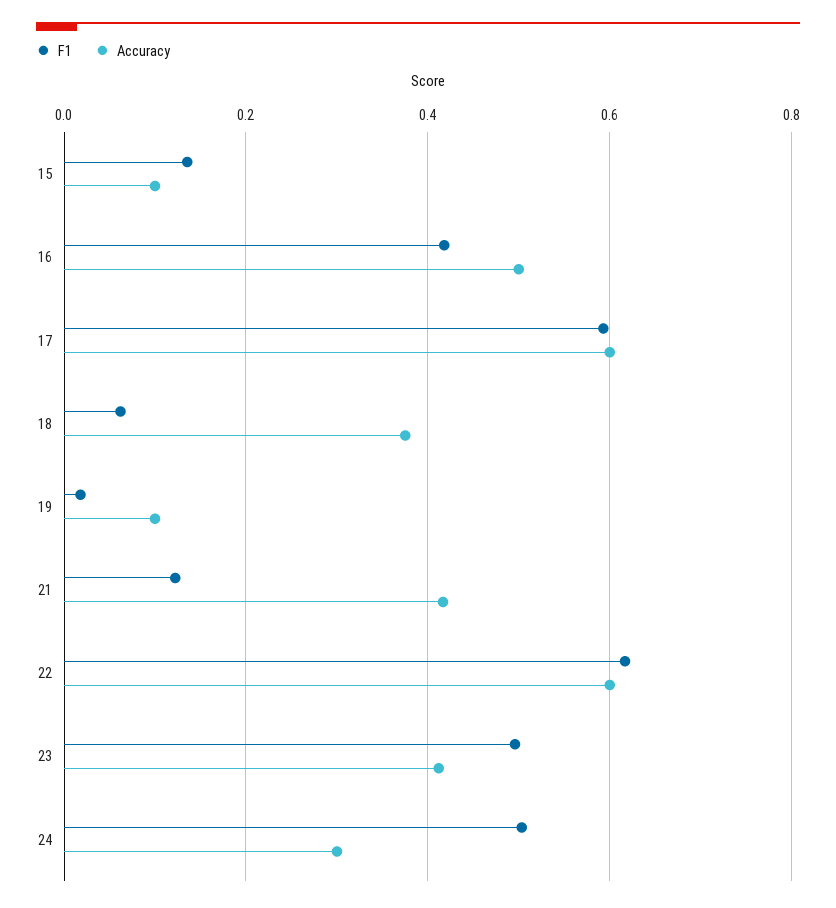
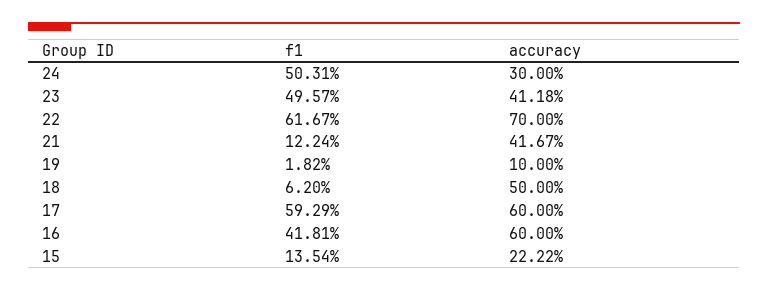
Accuracy, 15: 0.1 -> 0.2222
Accuracy, 16: 0.5 -> 0.6
Accuracy, 18: 0.38 -> 0.5
Accuracy, 22: 0.6 -> 0.7

